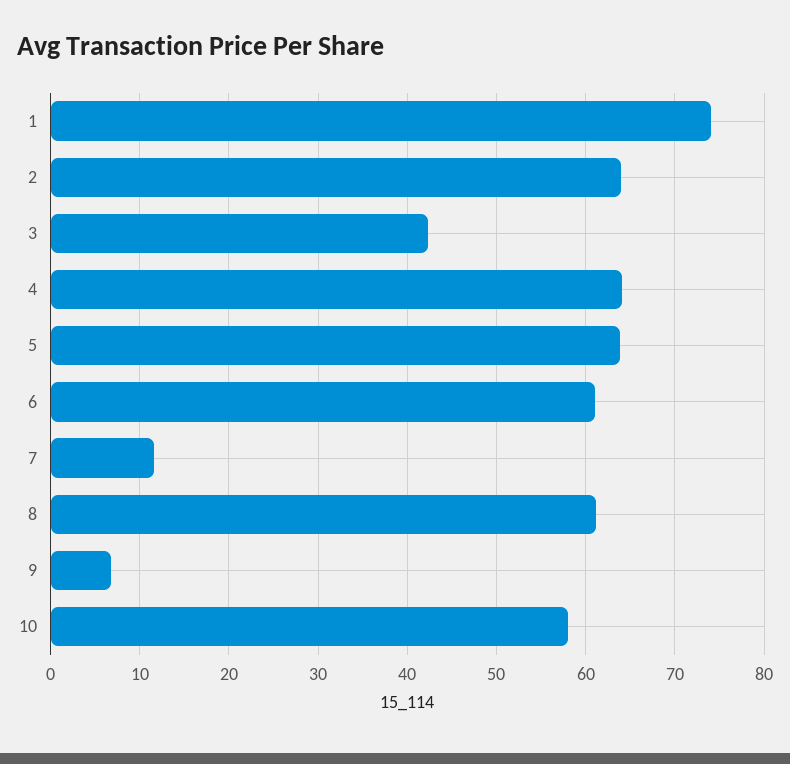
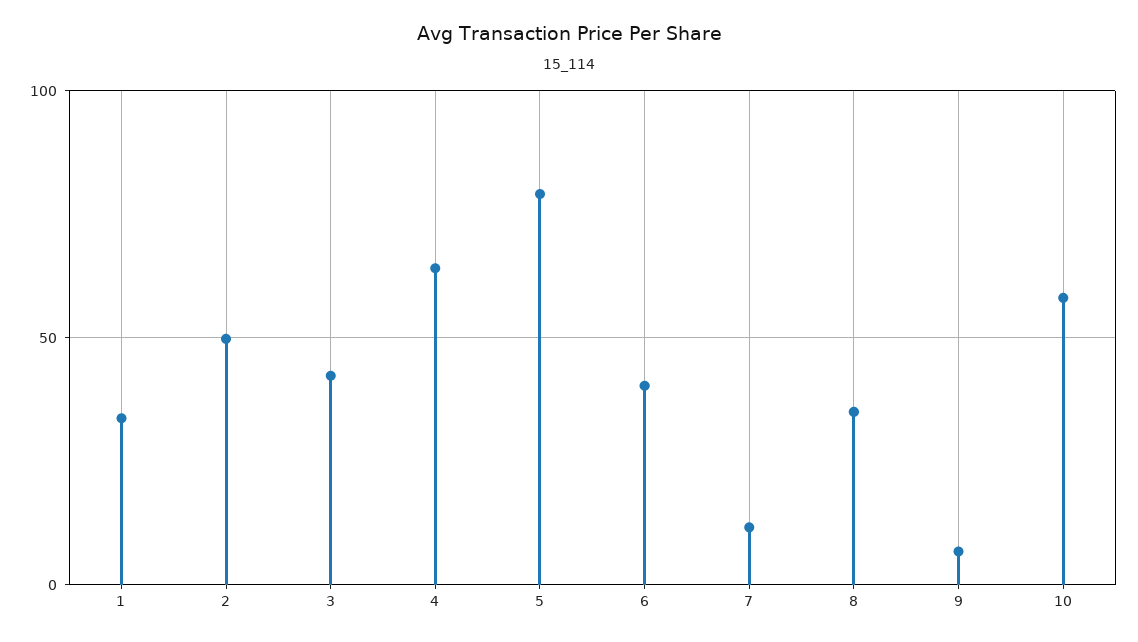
1: 74 -> 35
2: 64 -> 50
5: 64 -> 80
6: 61 -> 40
8: 61 -> 35

